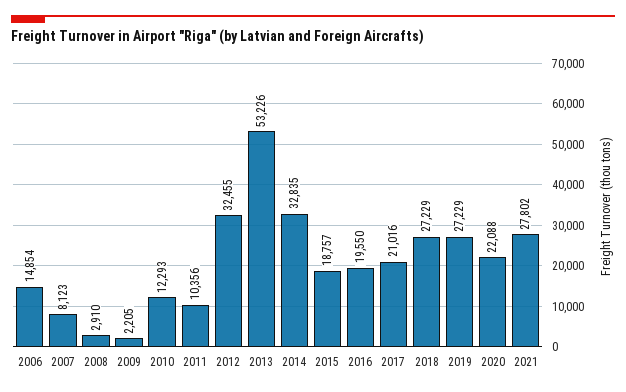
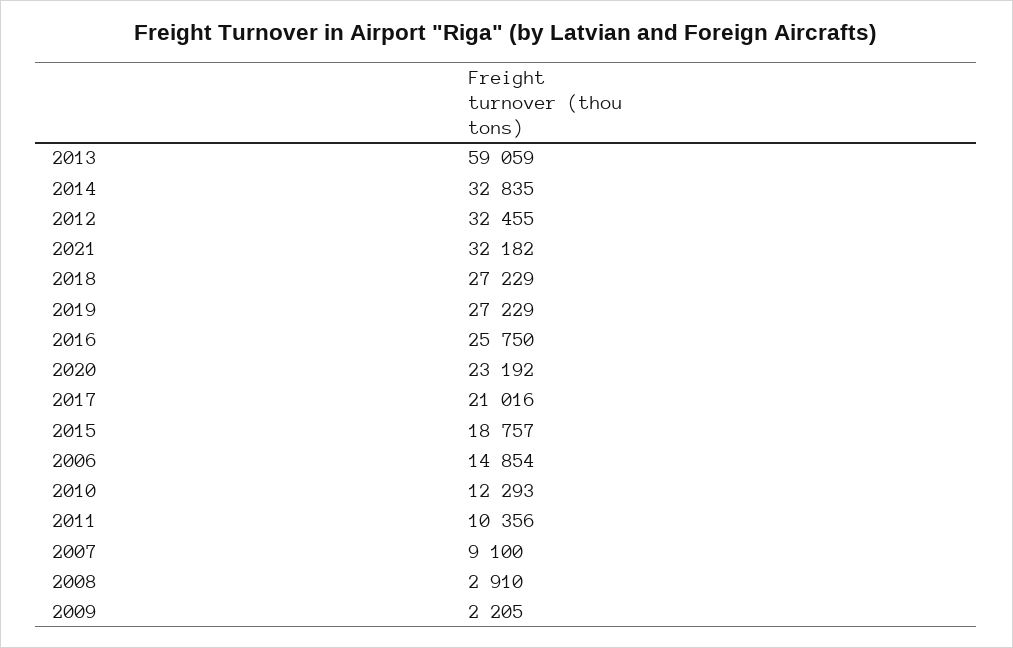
2007: 8123 -> 9100
2013: 53226 -> 59059
2016: 19550 -> 25750
2020: 22088 -> 23192
2021: 27802 -> 32182

